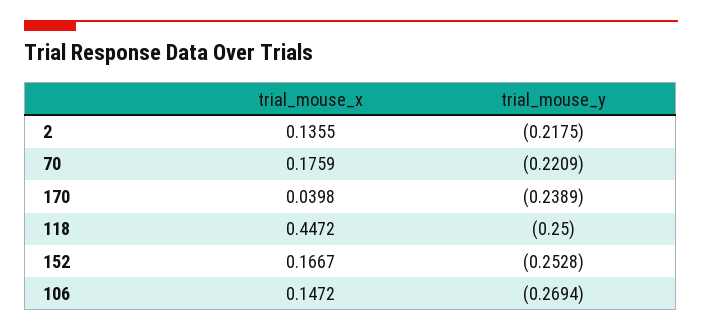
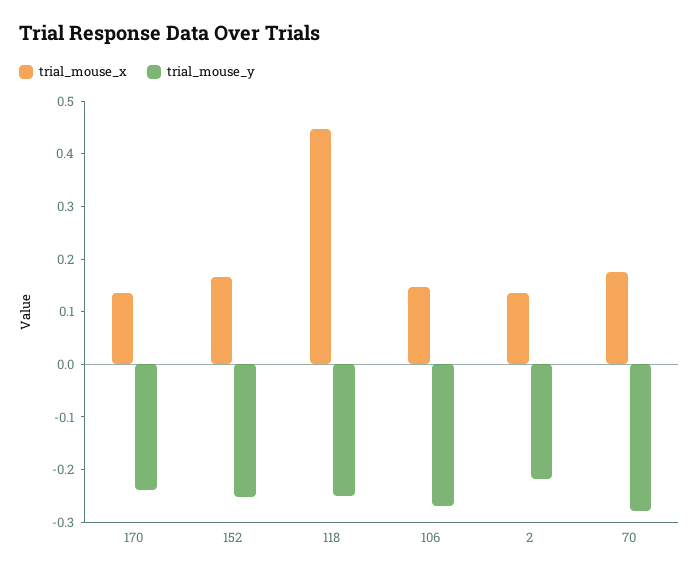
trial_mouse_y, 70: -0.2209 -> -0.28
trial_mouse_x, 170: 0.0398 -> 0.14

